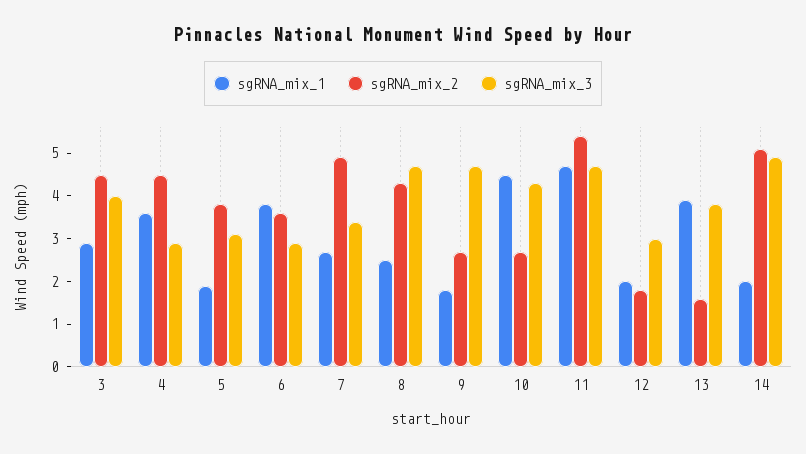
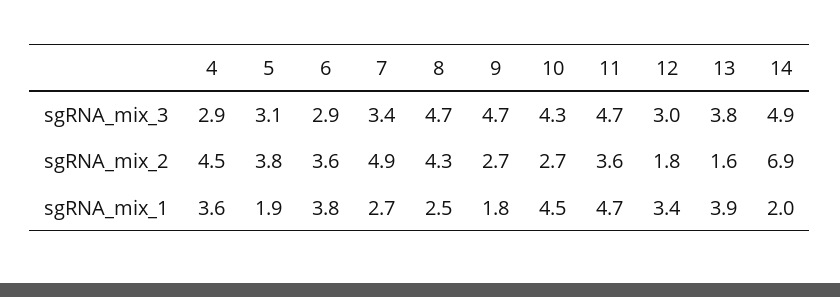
sgRNA_mix_1, 3: 3 -> none
sgRNA_mix_2, 3: 4.5 -> none
sgRNA_mix_3, 3: 4 -> none
sgRNA_mix_2, 11: 5.5 -> 3.6
sgRNA_mix_1, 12: 2 -> 3.4
sgRNA_mix_2, 14: 5 -> 6.9

